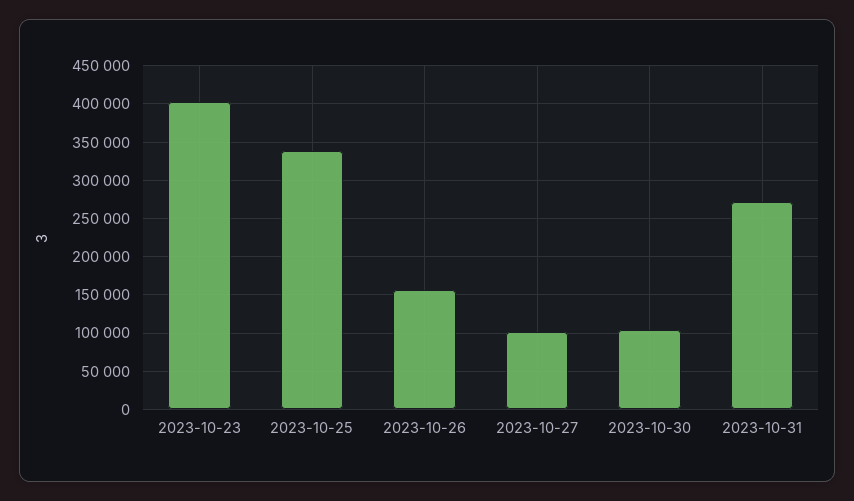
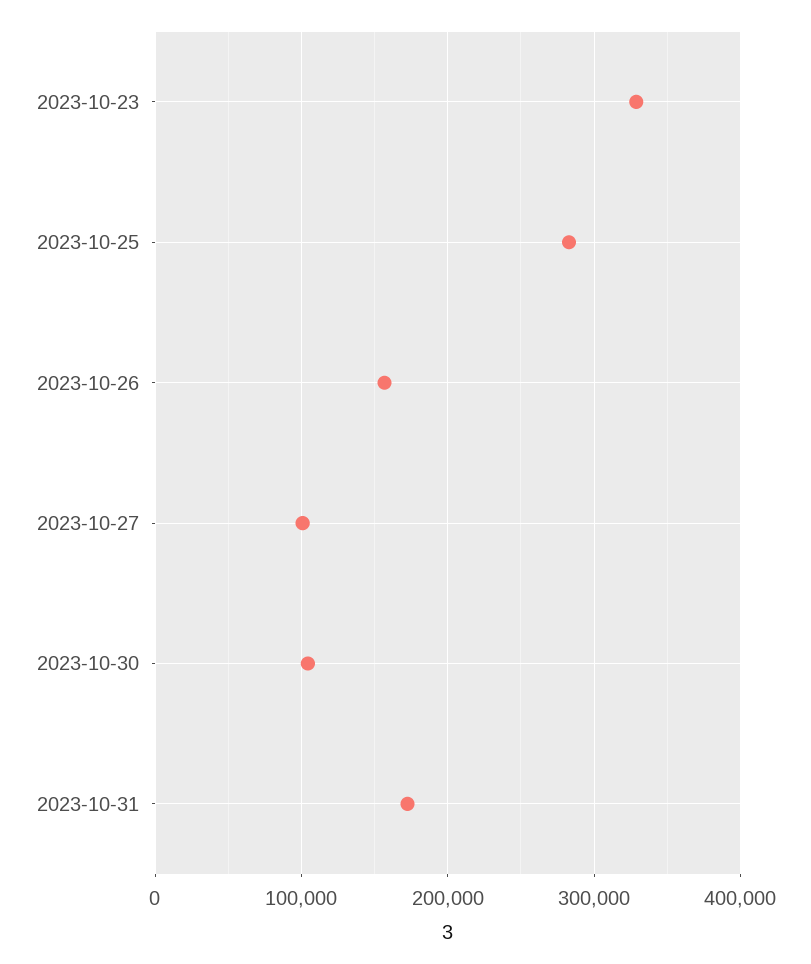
2023-10-23: 400000 -> 330000
2023-10-25: 340000 -> 280000
2023-10-31: 270000 -> 170000

